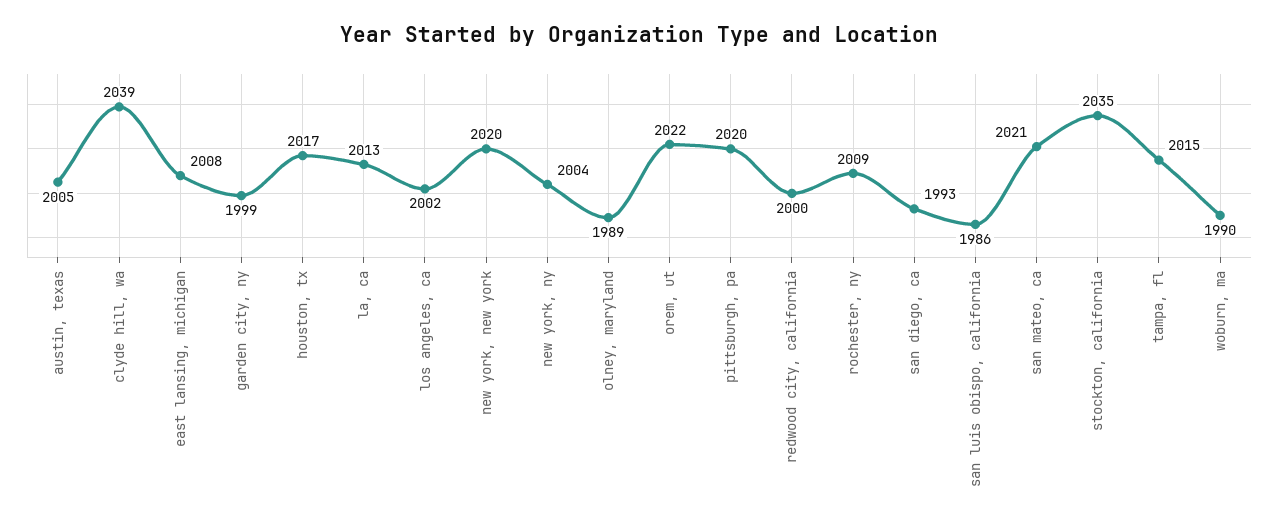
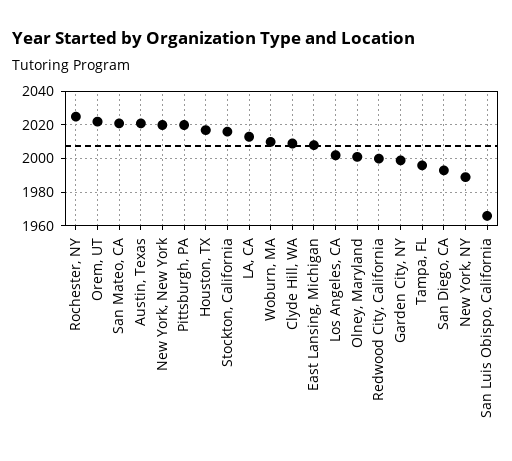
austin, texas: 2005 -> 2020
clyde hill, wa: 2039 -> 2010
new york, ny: 2004 -> 1990
olney, maryland: 1989 -> 2000
rochester, ny: 2009 -> 2025
san luis obispo, california: 1986 -> 1965
stockton, california: 2035 -> 2015
tampa, fl: 2015 -> 1995
woburn, ma: 1990 -> 2010

